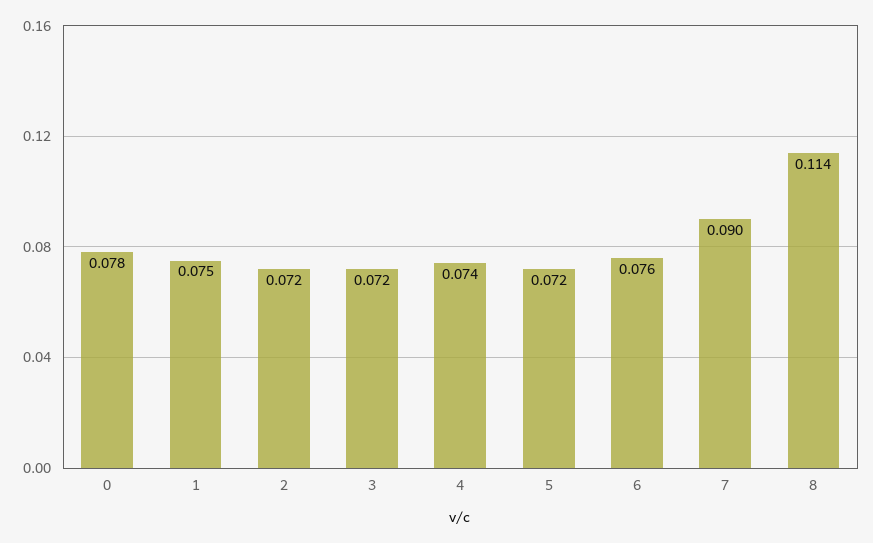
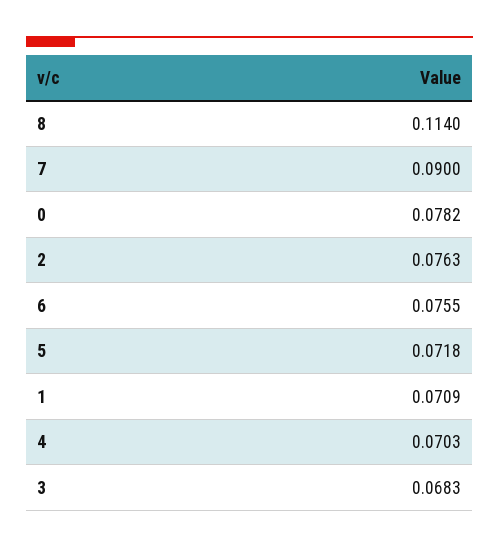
1: 0.075 -> 0.0709
2: 0.072 -> 0.0763
3: 0.072 -> 0.0683
4: 0.074 -> 0.0703

